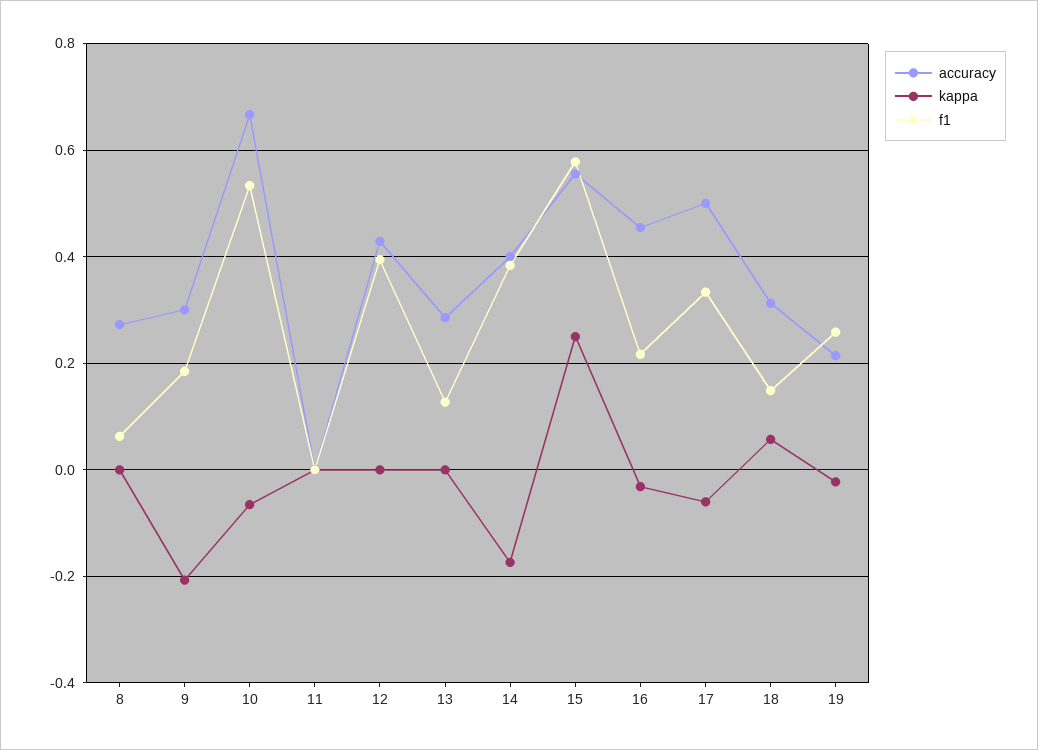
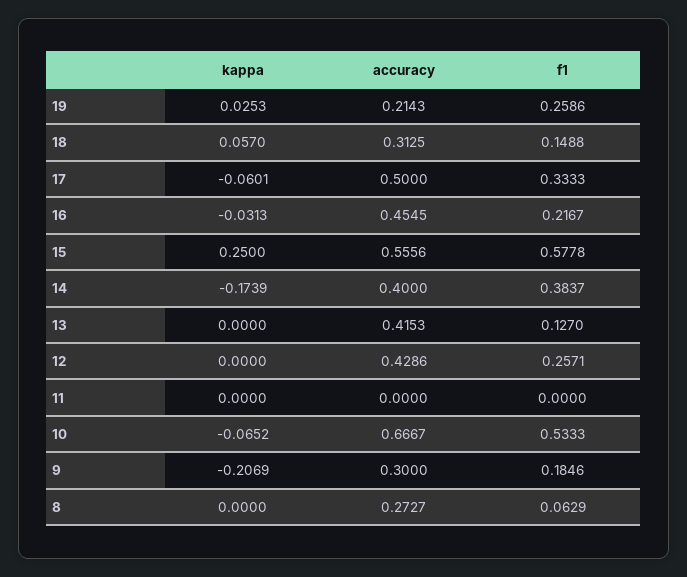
f1, 12: 0.4 -> 0.2571
accuracy, 13: 0.28 -> 0.4153
kappa, 19: -0.02 -> 0.0253

